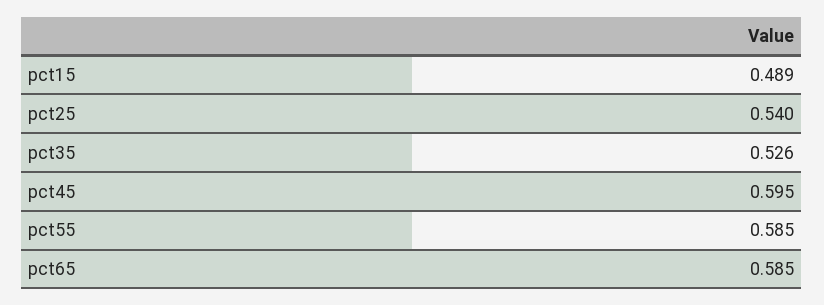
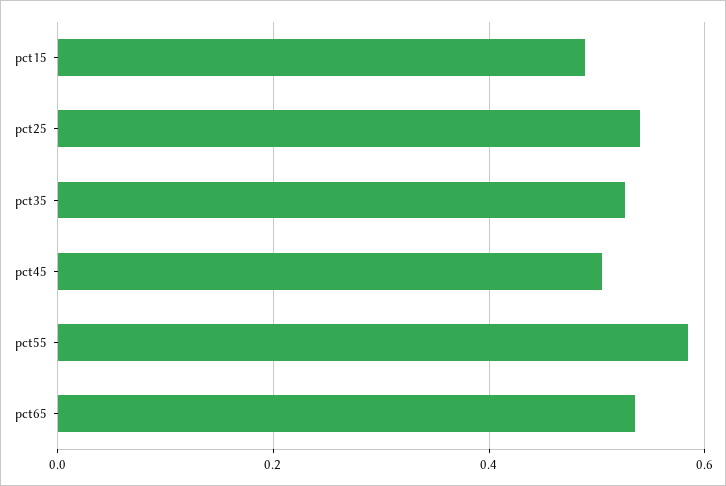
pct45: 0.595 -> 0.5
pct65: 0.585 -> 0.54

